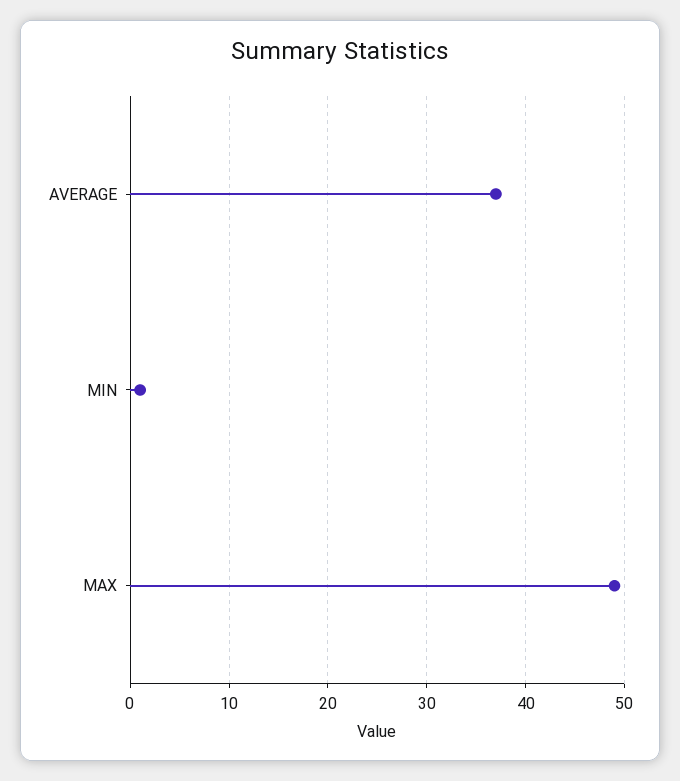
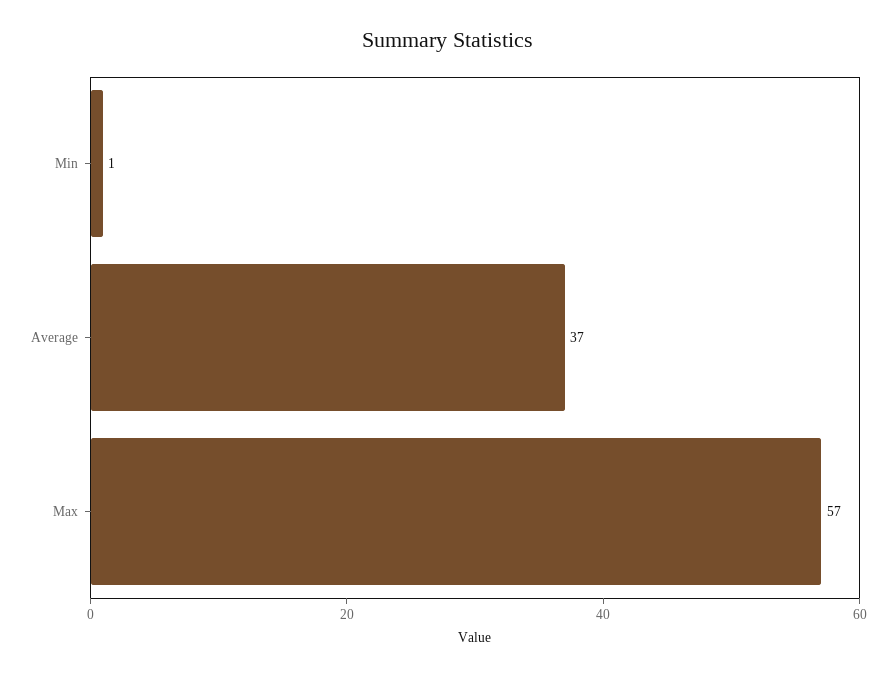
MAX: 49 -> 57

